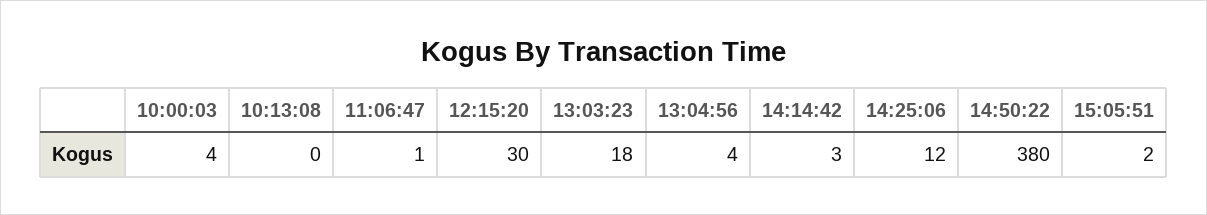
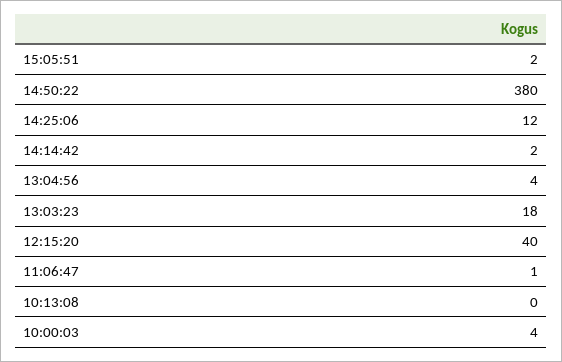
12:15:20: 30 -> 40
14:14:42: 3 -> 2

